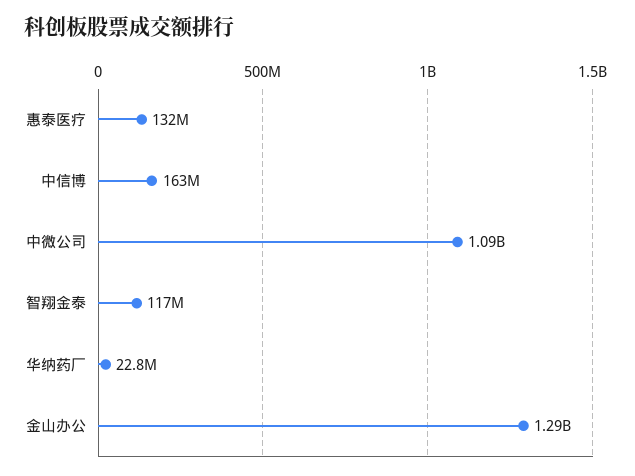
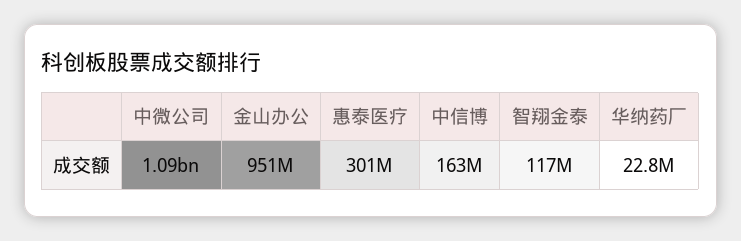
惠泰医疗: 132000000 -> 301000000
金山办公: 1290000000 -> 951000000

